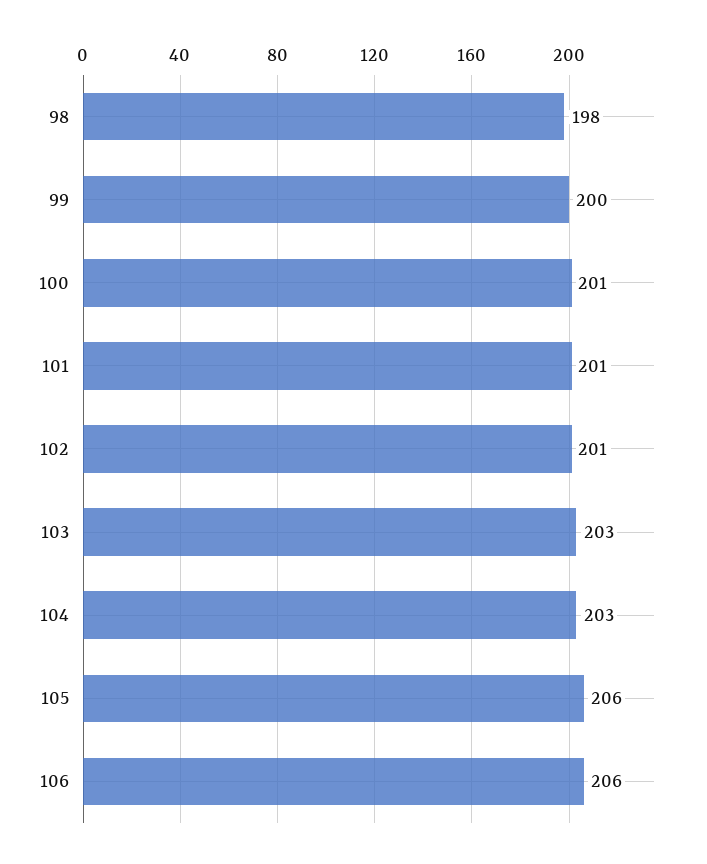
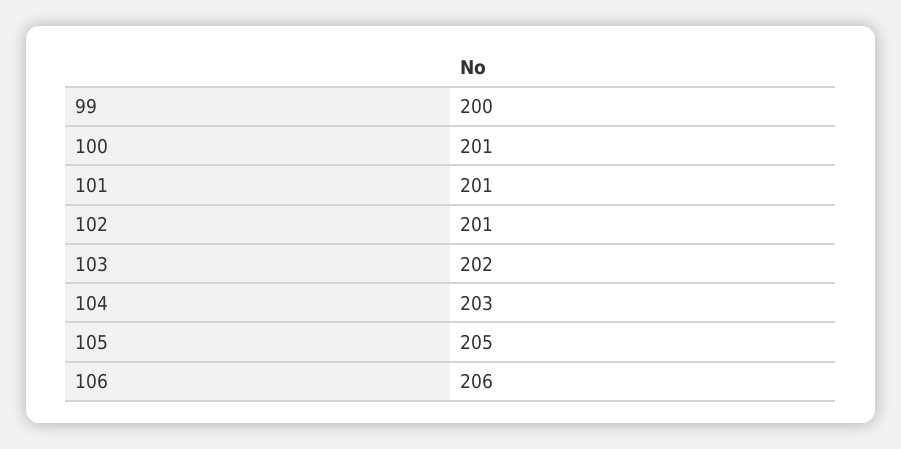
98: 198 -> none
103: 203 -> 202
105: 206 -> 205

